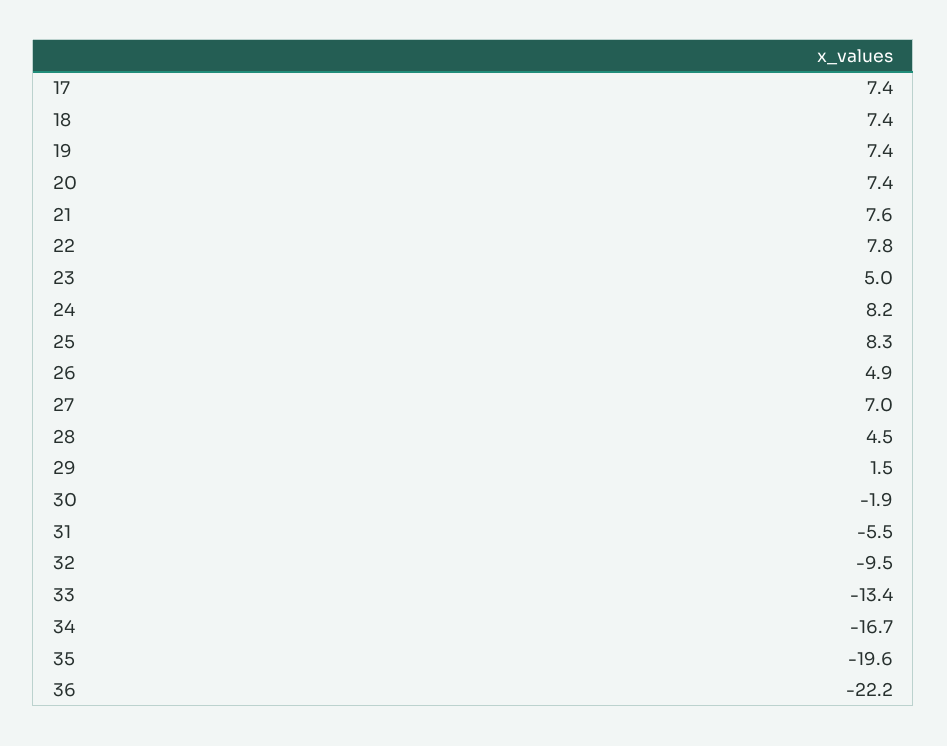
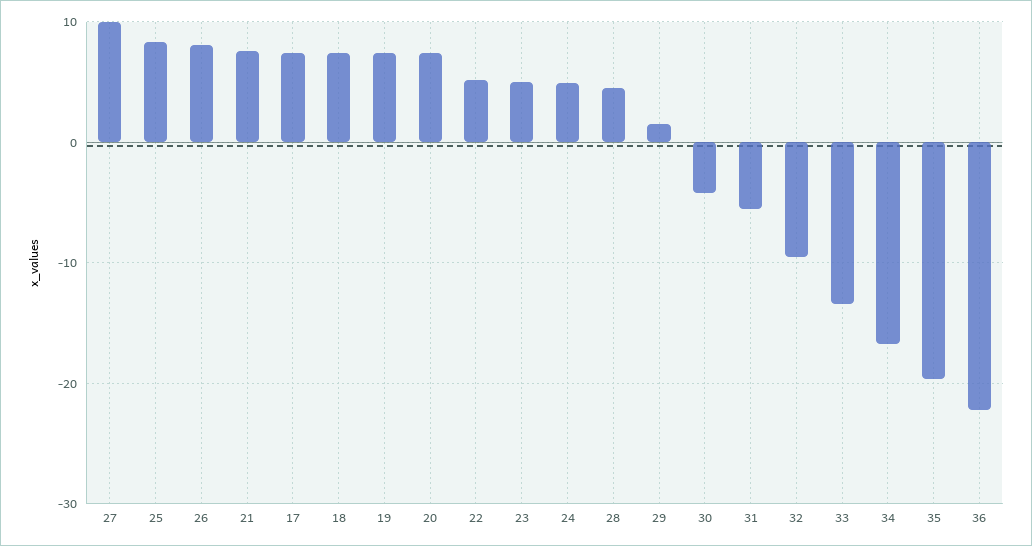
22: 7.8 -> 5
24: 8.2 -> 5
26: 4.9 -> 8
27: 7 -> 10
30: -1.9 -> -4

